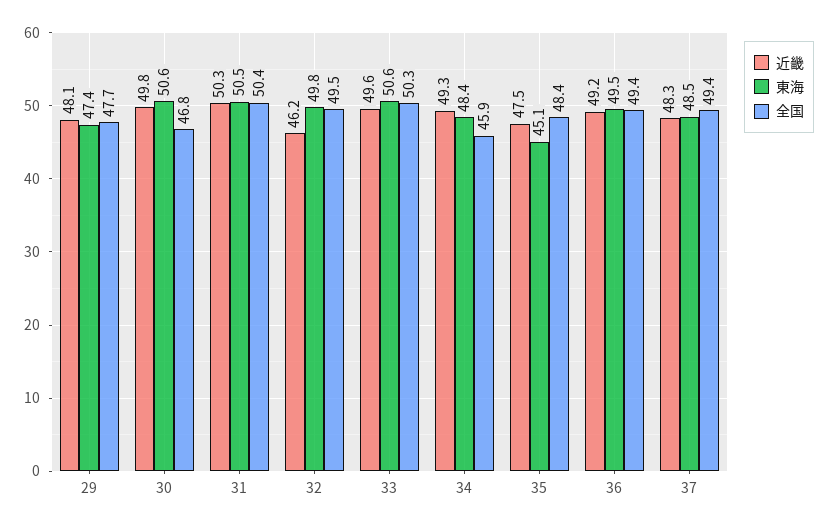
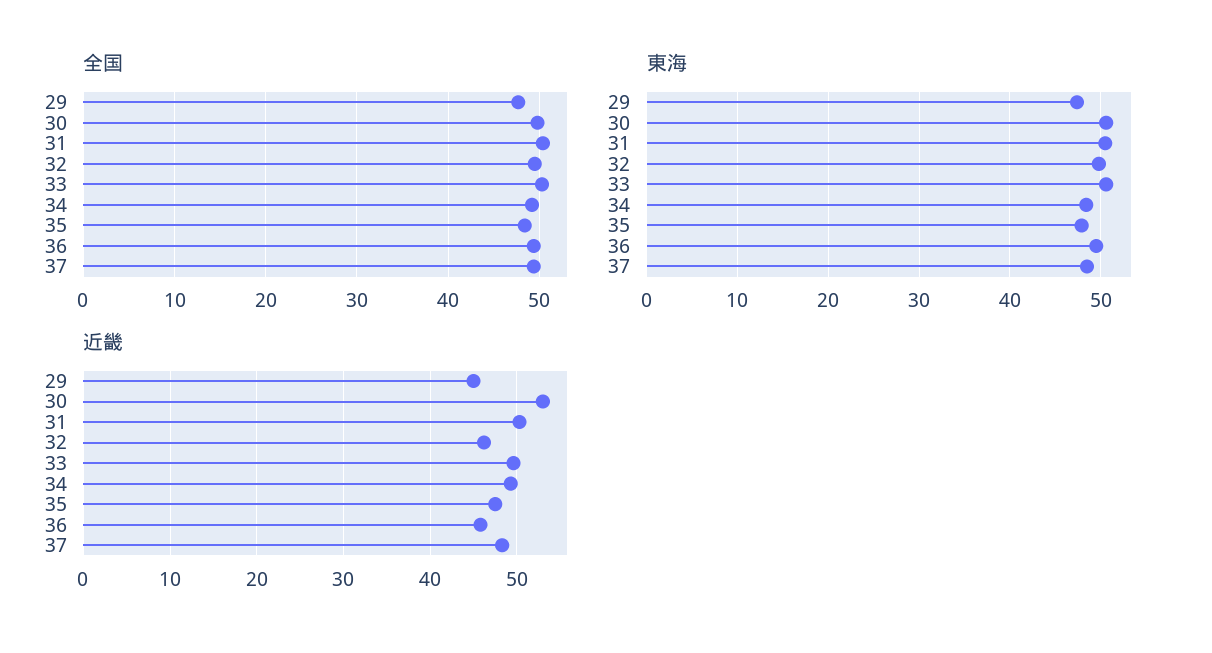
近畿, 29: 48.1 -> 45
近畿, 30: 49.8 -> 53
全国, 30: 46.8 -> 50
全国, 34: 45.9 -> 49
東海, 35: 45.1 -> 48
近畿, 36: 49.2 -> 46

